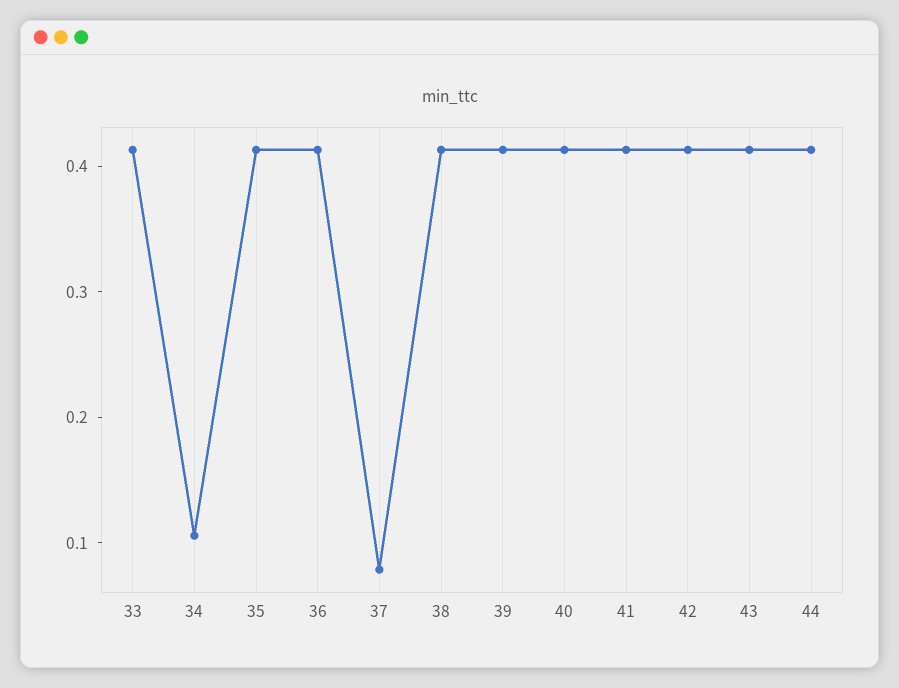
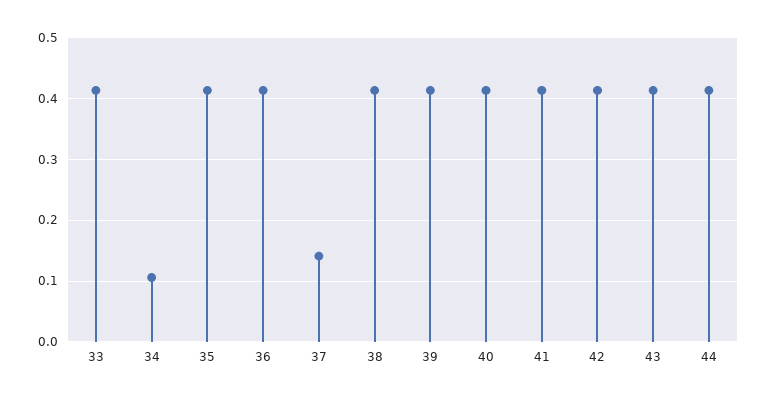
37: 0.08 -> 0.14

